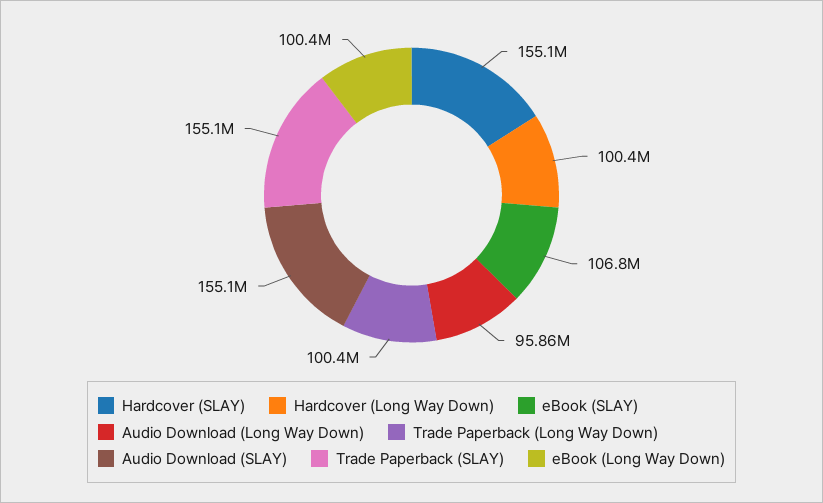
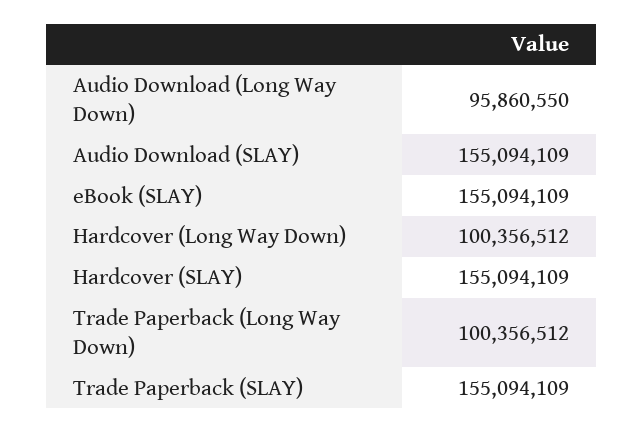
eBook (SLAY): 106800000 -> 155094109
eBook (Long Way Down): 100400000 -> none

